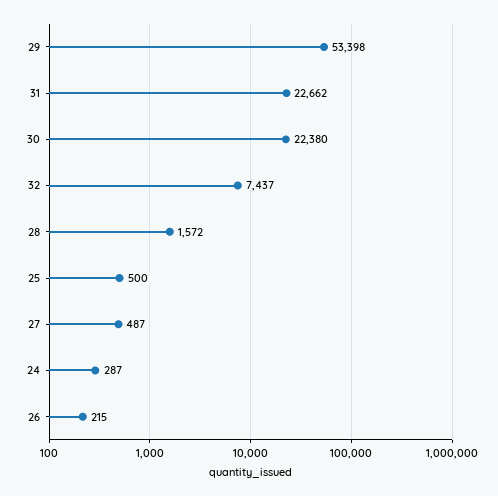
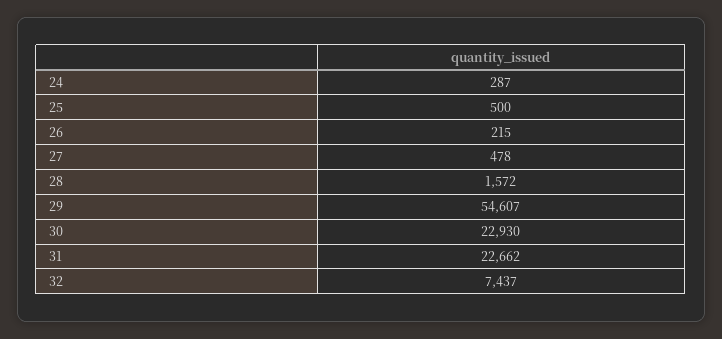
29: 53398 -> 54607
30: 22380 -> 22930
27: 487 -> 478

